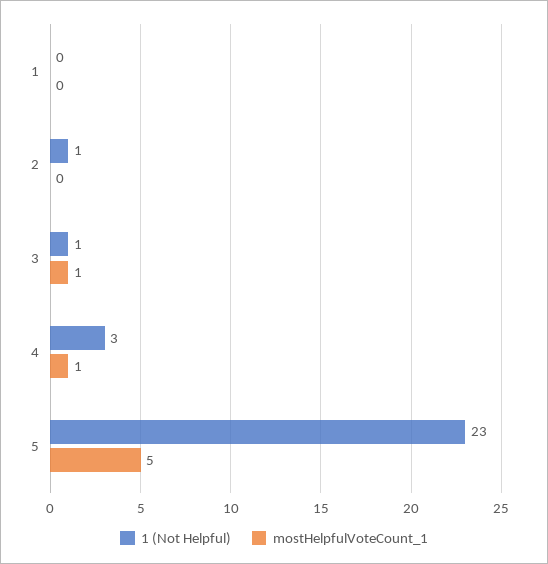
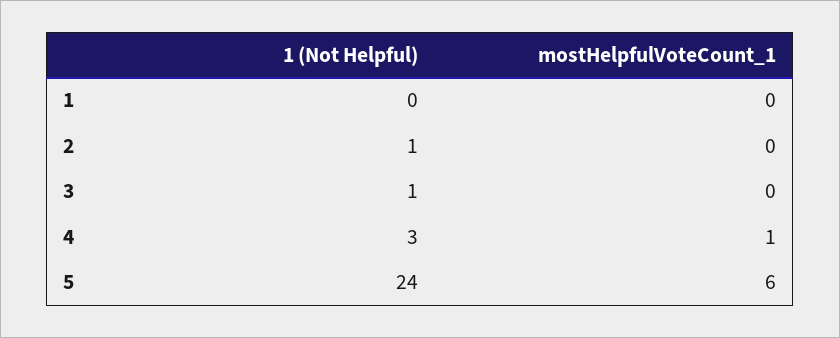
mostHelpfulVoteCount_1, 3: 1 -> 0
1 (Not Helpful), 5: 23 -> 24
mostHelpfulVoteCount_1, 5: 5 -> 6

